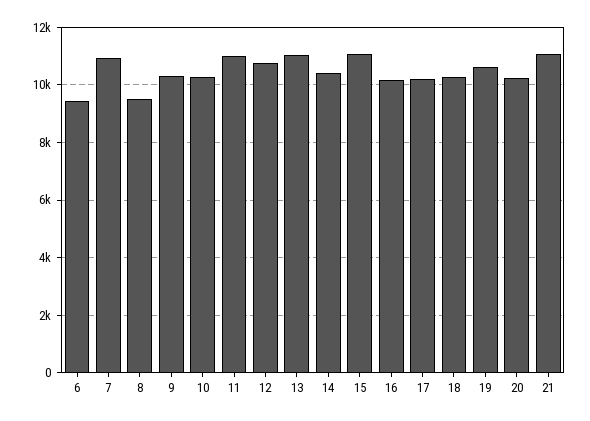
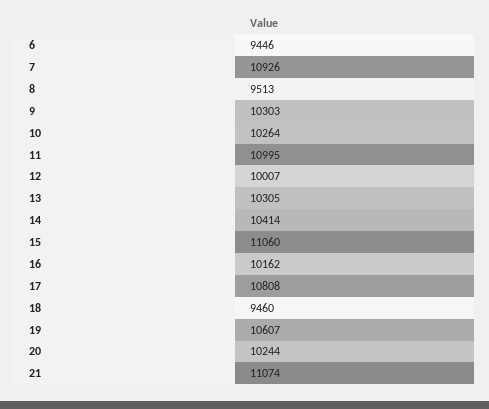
12: 10750 -> 10007
13: 11000 -> 10305
17: 10250 -> 10808
18: 10250 -> 9460

